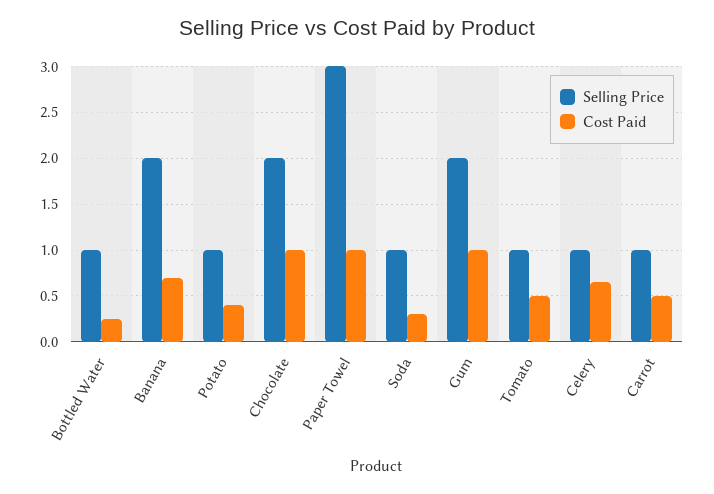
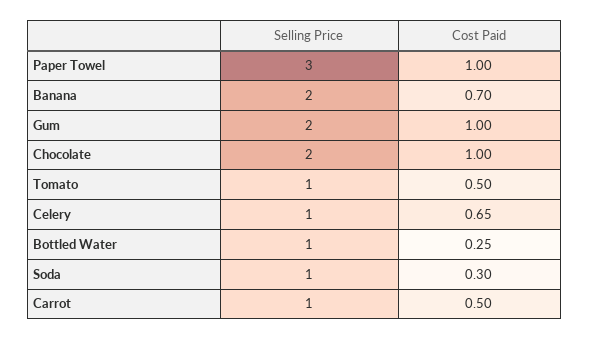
Selling Price, Potato: 1 -> none
Cost Paid, Potato: 0.4 -> none

